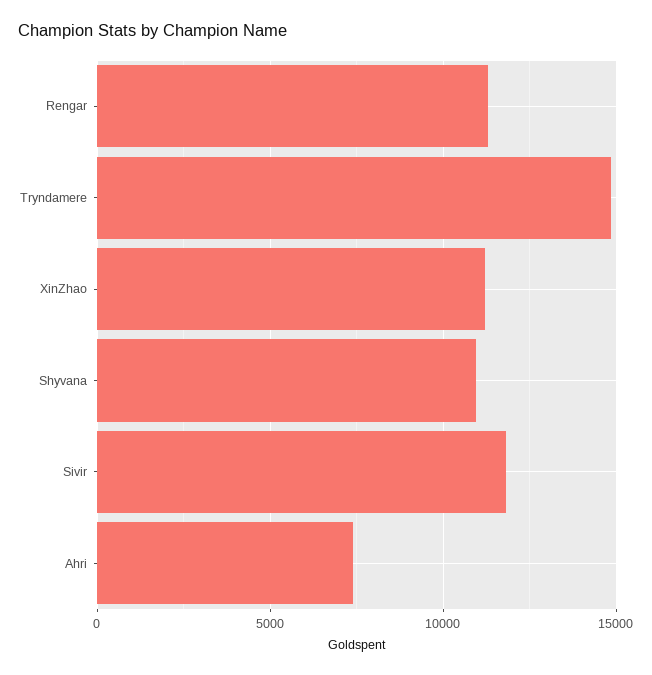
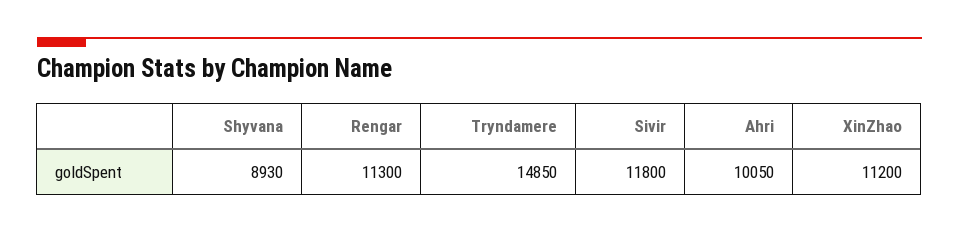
Shyvana: 11000 -> 8930
Ahri: 7500 -> 10050

